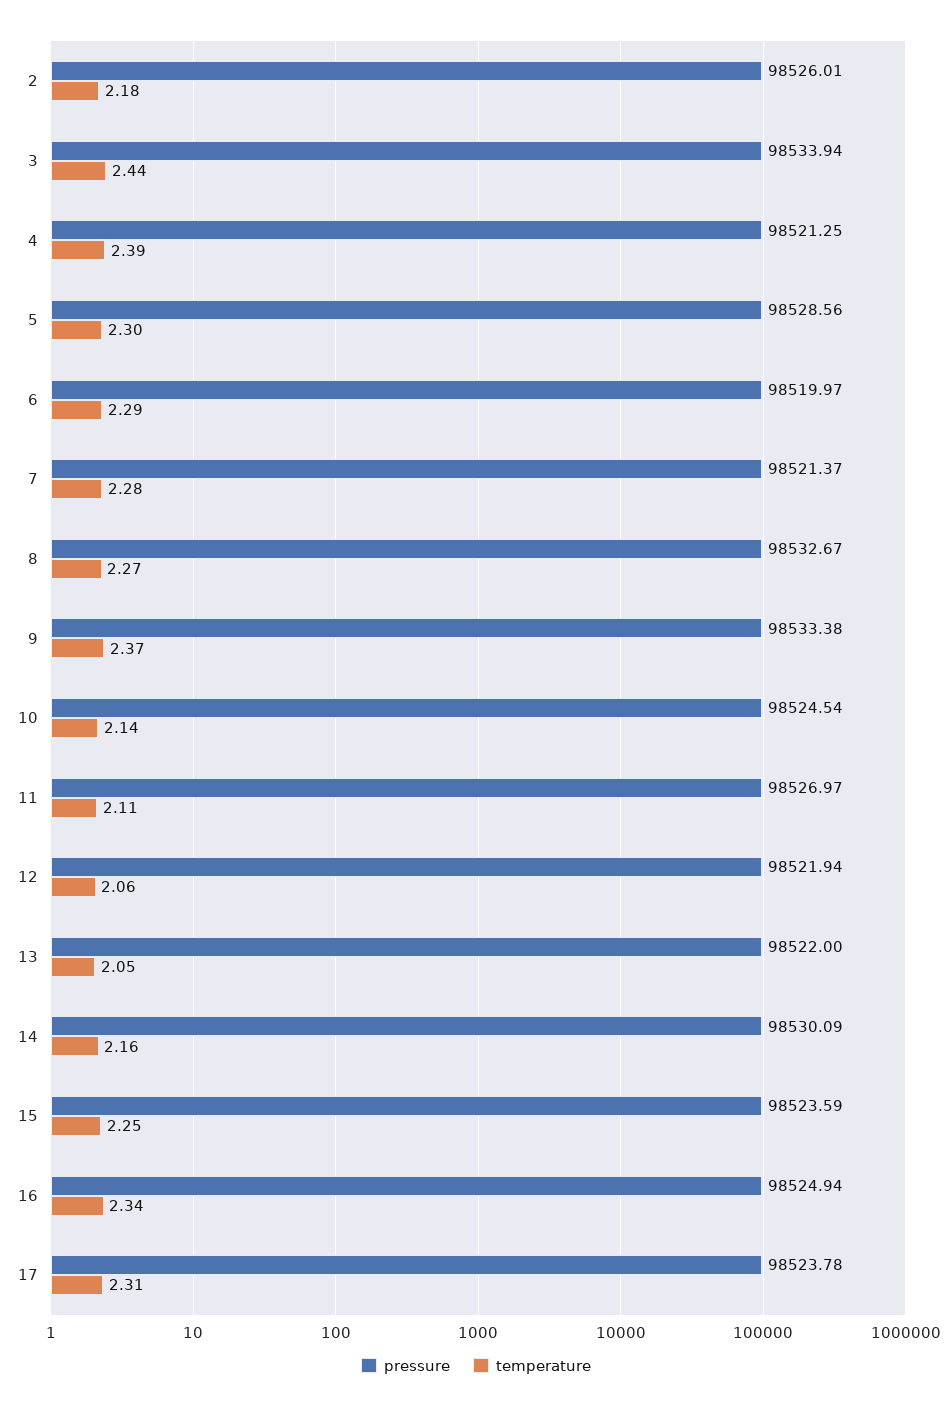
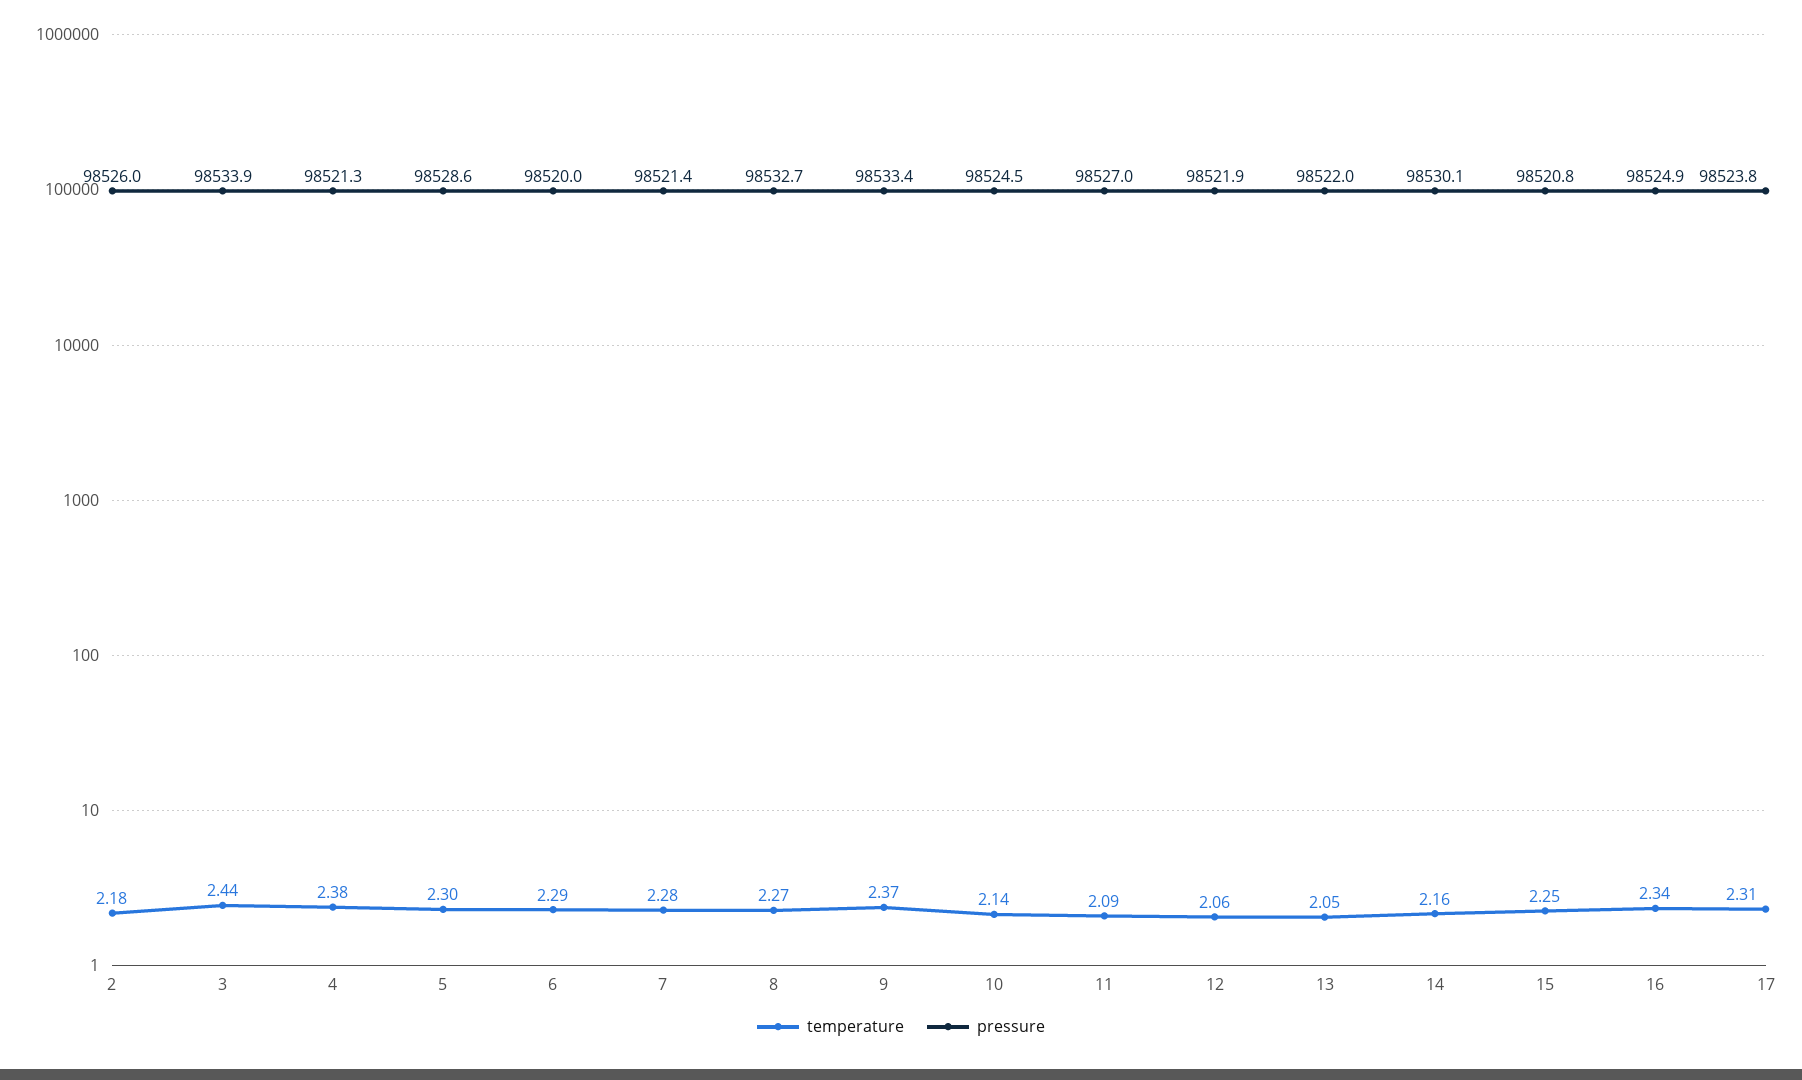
temperature, 4: 2.39 -> 2.38
temperature, 11: 2.11 -> 2.09
pressure, 15: 98523.59 -> 98520.8

